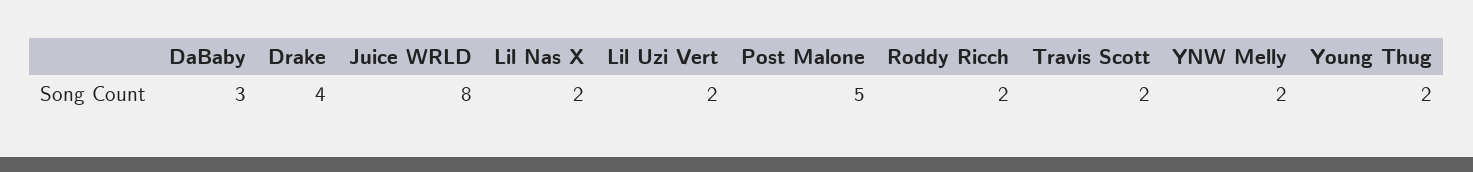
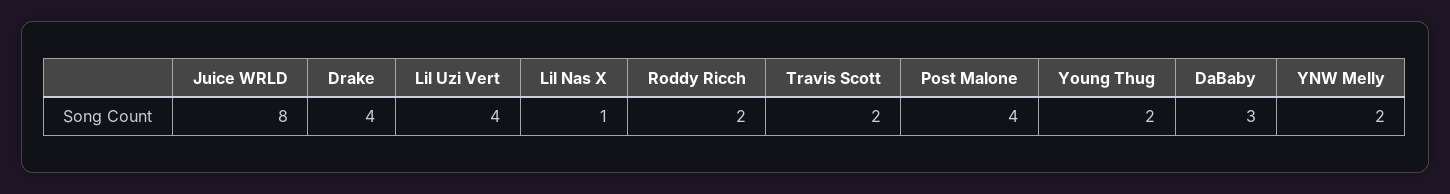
Lil Nas X: 2 -> 1
Lil Uzi Vert: 2 -> 4
Post Malone: 5 -> 4

